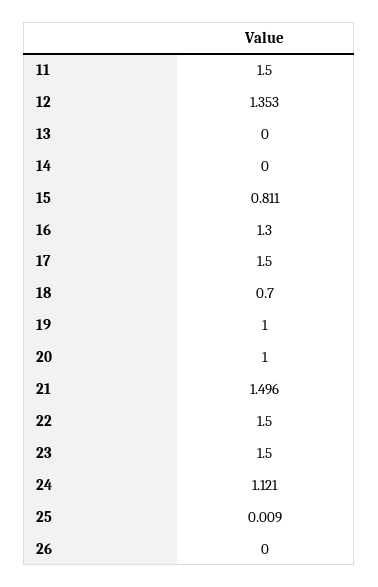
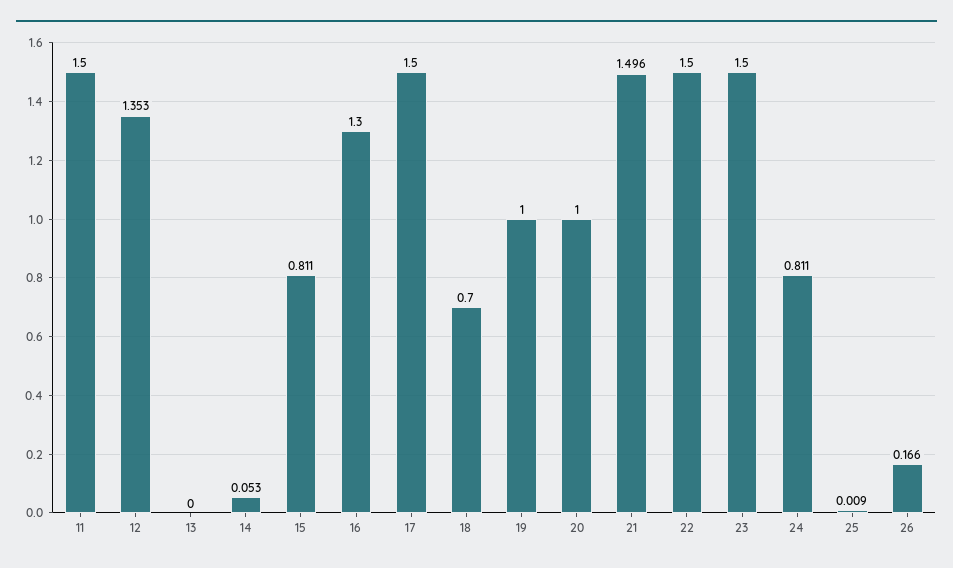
14: 0 -> 0.053
24: 1.121 -> 0.811
26: 0 -> 0.166

